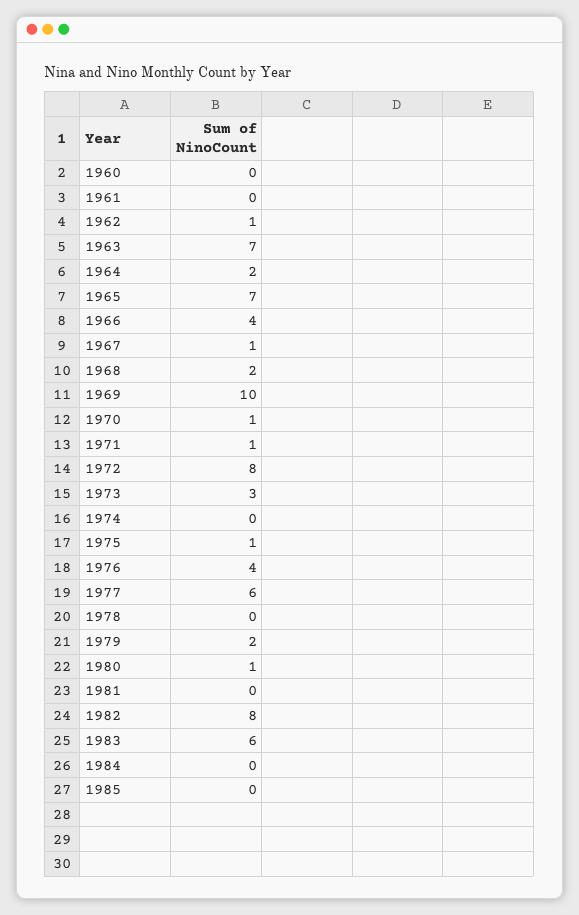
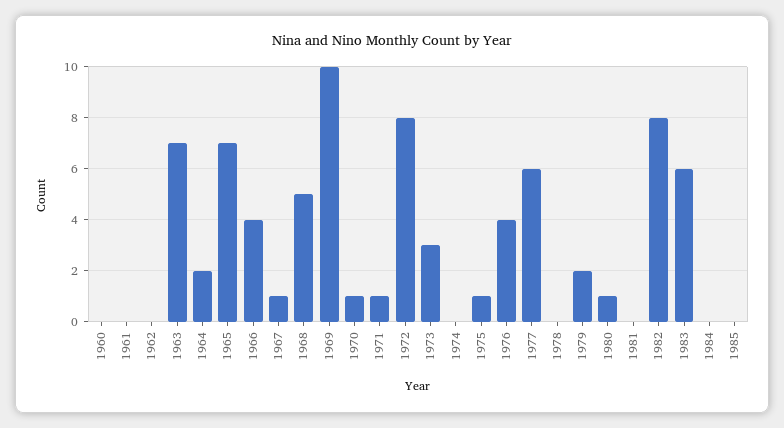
1962: 1 -> 0
1968: 2 -> 5

